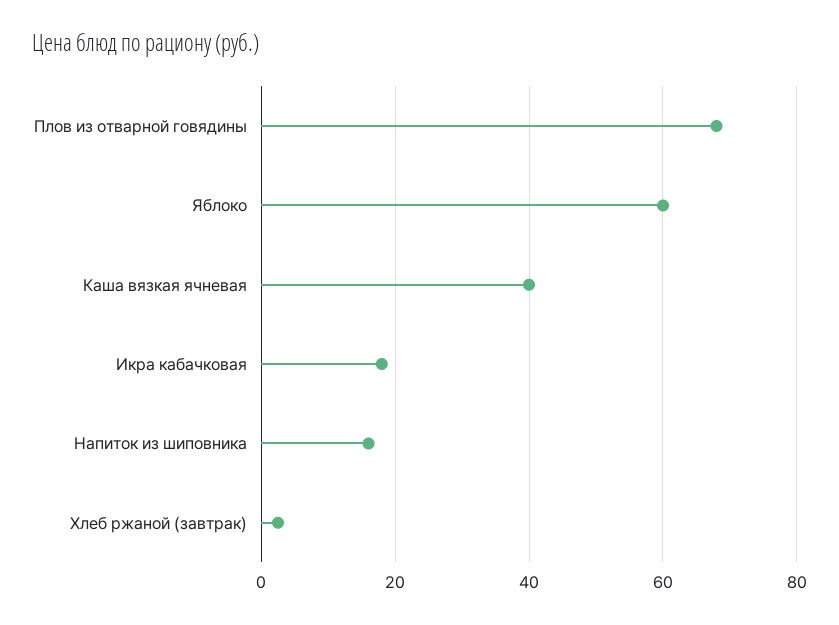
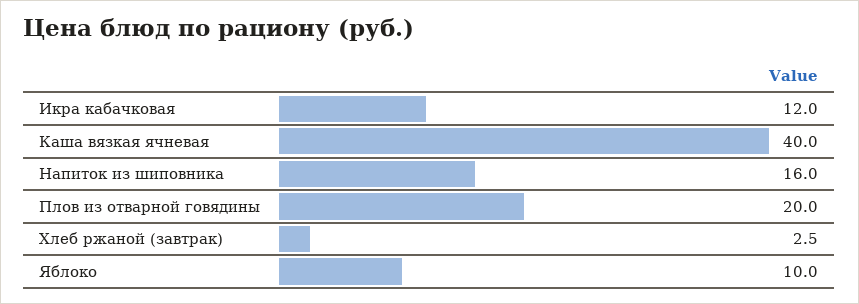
Плов из отварной говядины: 68 -> 20
Яблоко: 60 -> 10
Икра кабачковая: 18 -> 12

